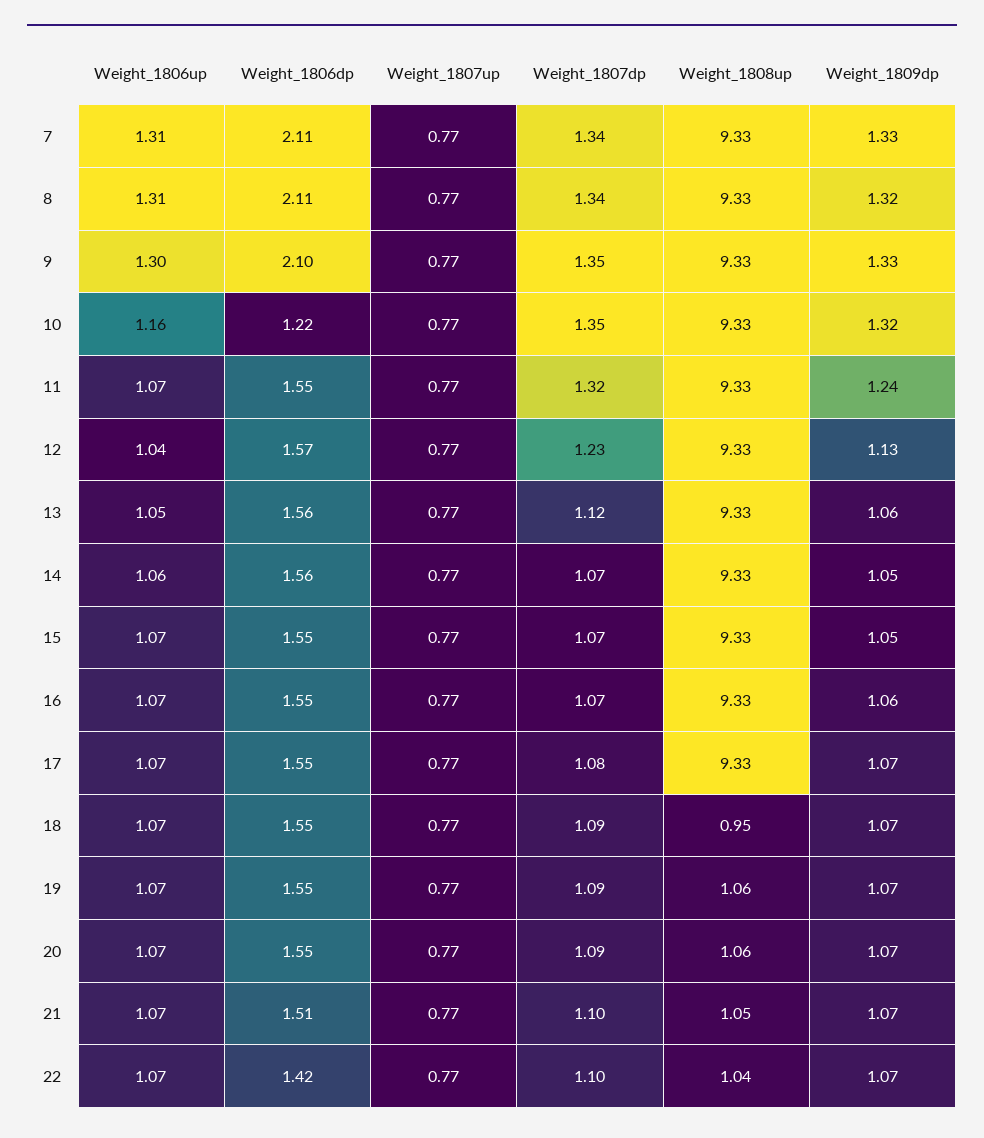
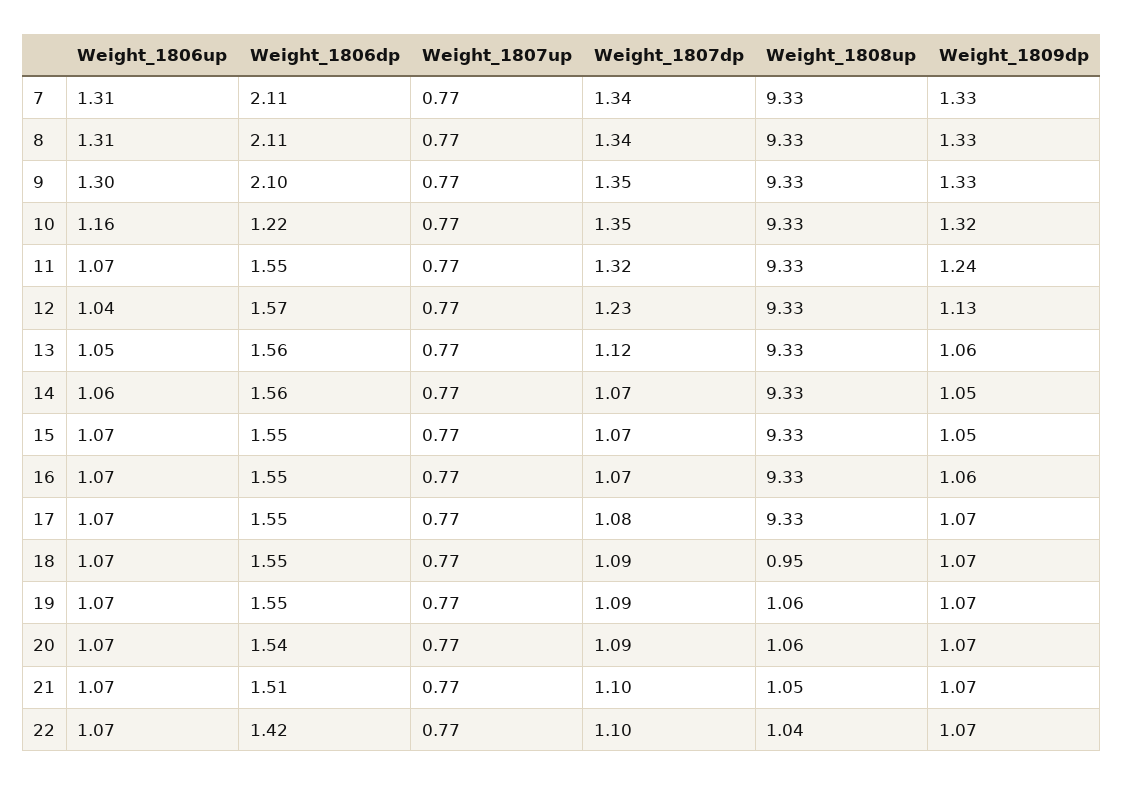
Weight_1809dp, 8: 1.32 -> 1.33
Weight_1806dp, 20: 1.55 -> 1.54

